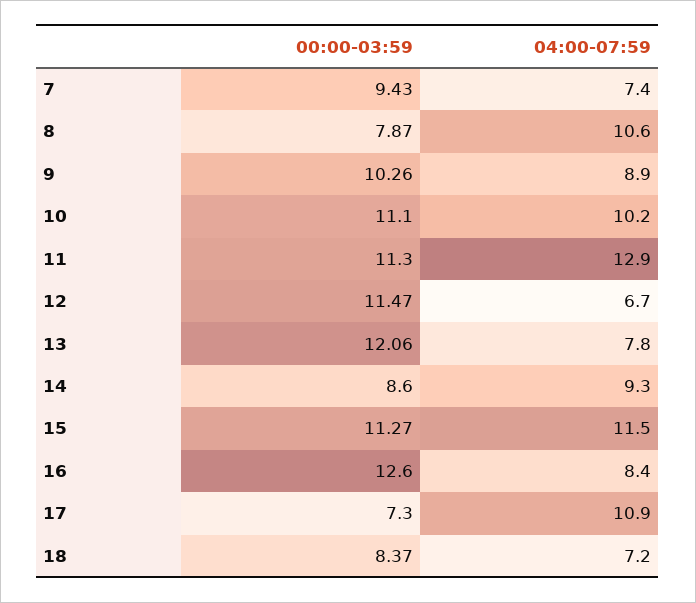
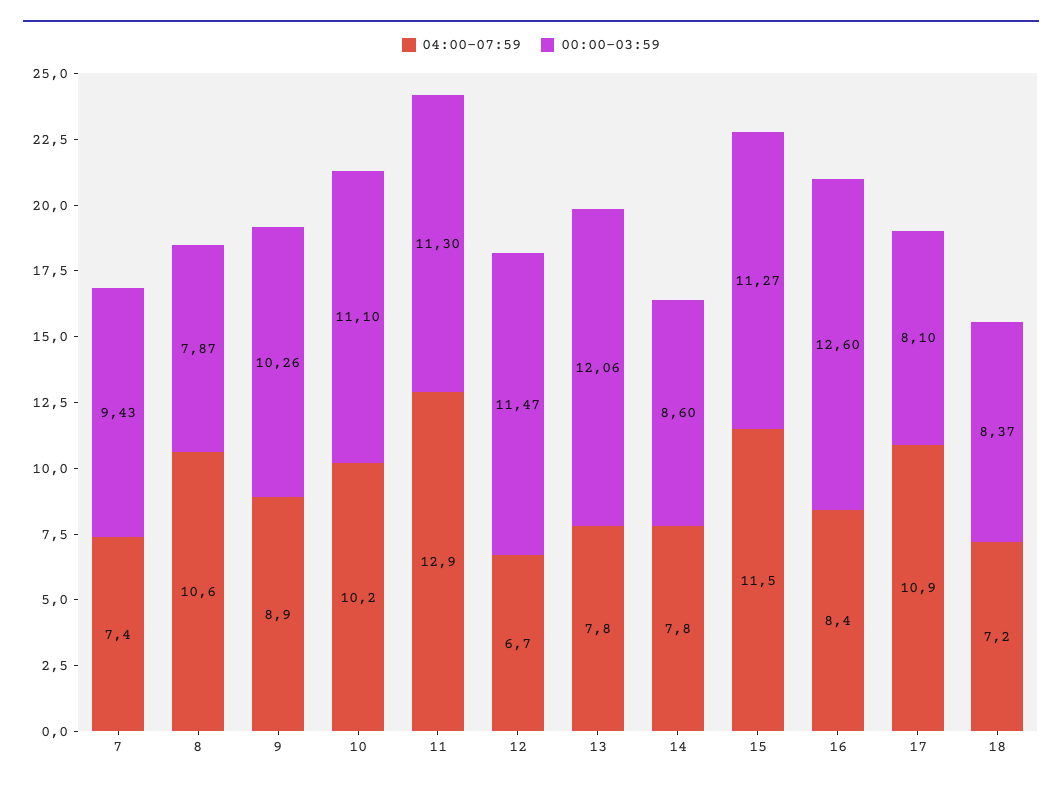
04:00-07:59, 14: 9.3 -> 7.8
00:00-03:59, 17: 7.3 -> 8.1

